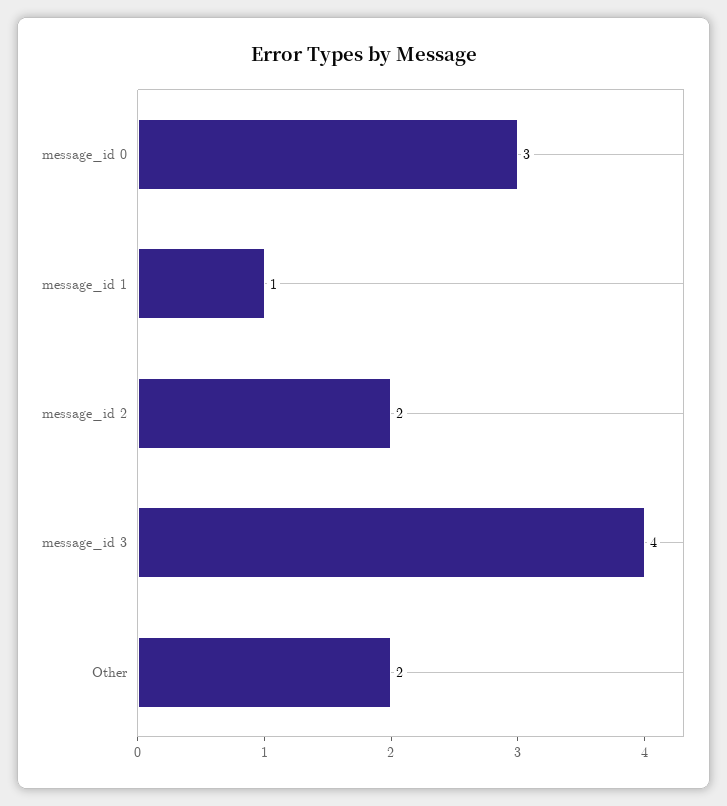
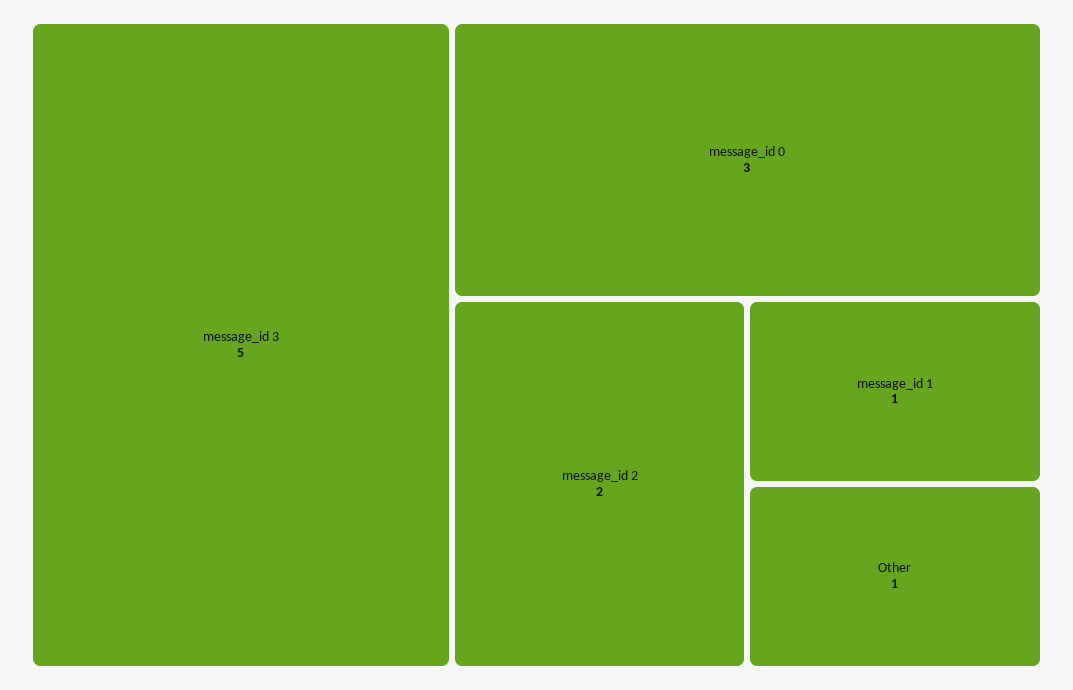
message_id 3: 4 -> 5
Other: 2 -> 1

